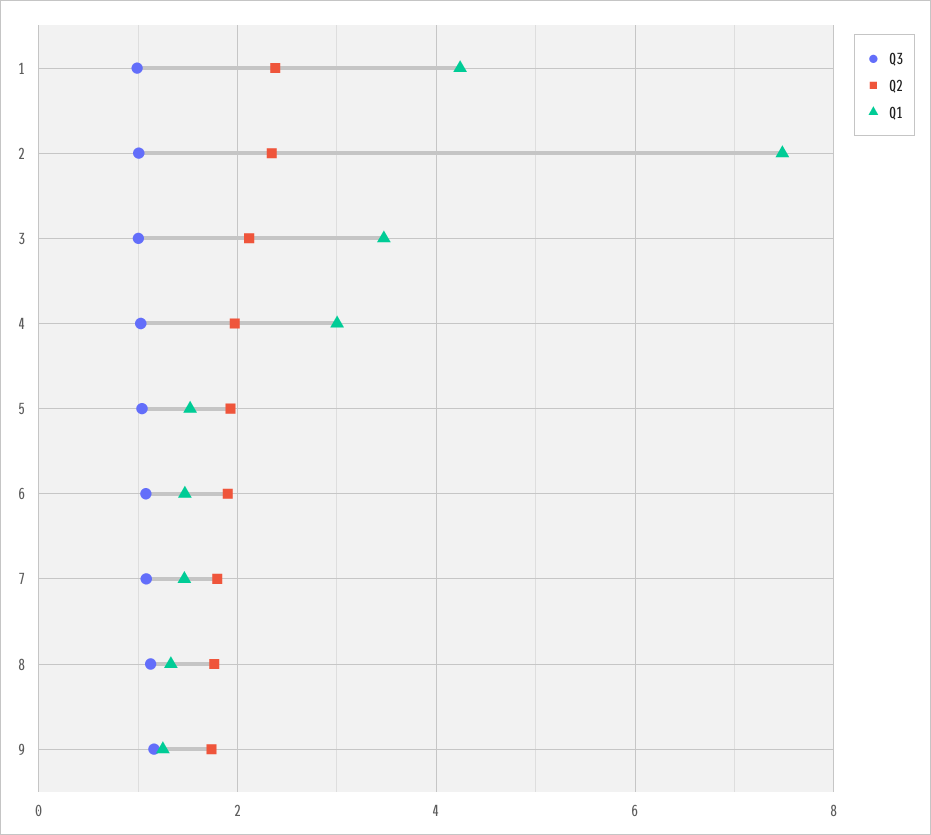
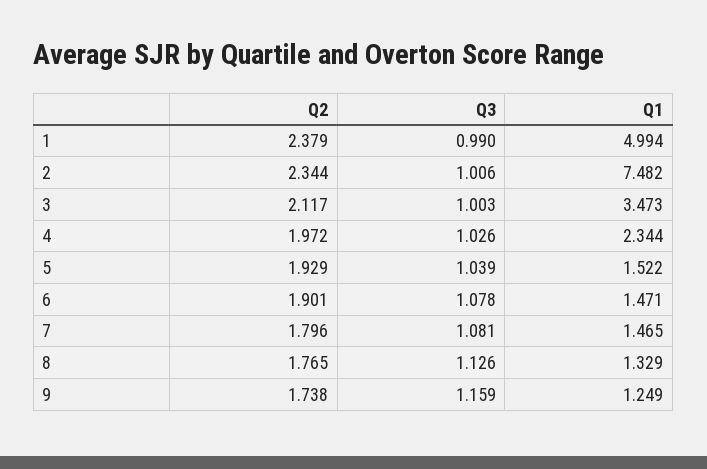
Q1, 1: 4.2 -> 4.994
Q1, 4: 3 -> 2.344

